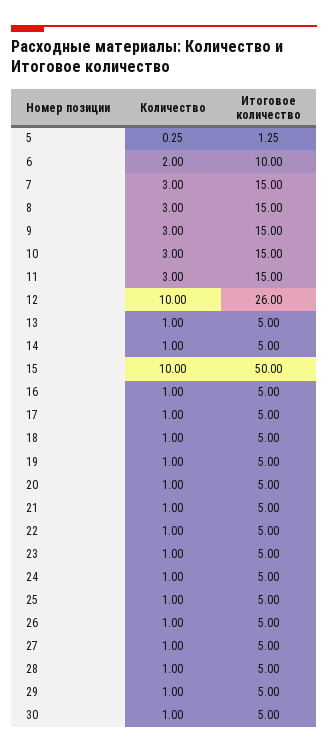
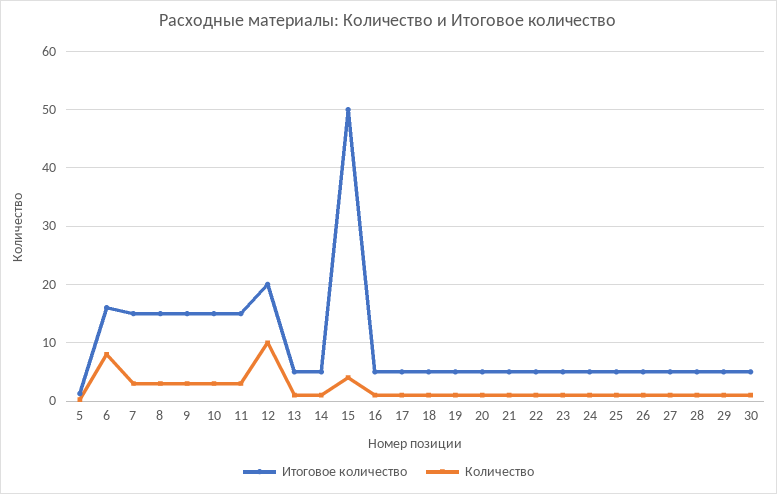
Количество, 6: 2 -> 8
Итоговое количество, 6: 10 -> 16
Итоговое количество, 12: 26 -> 20
Количество, 15: 10 -> 4

